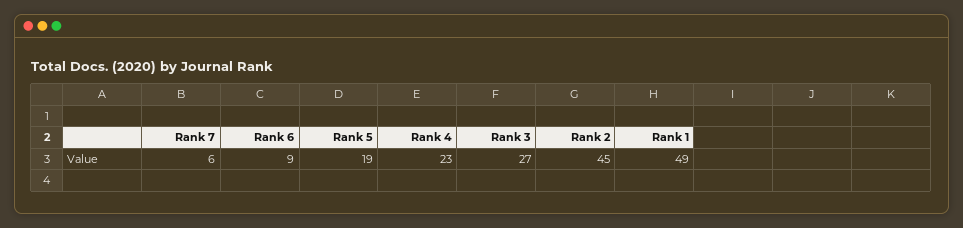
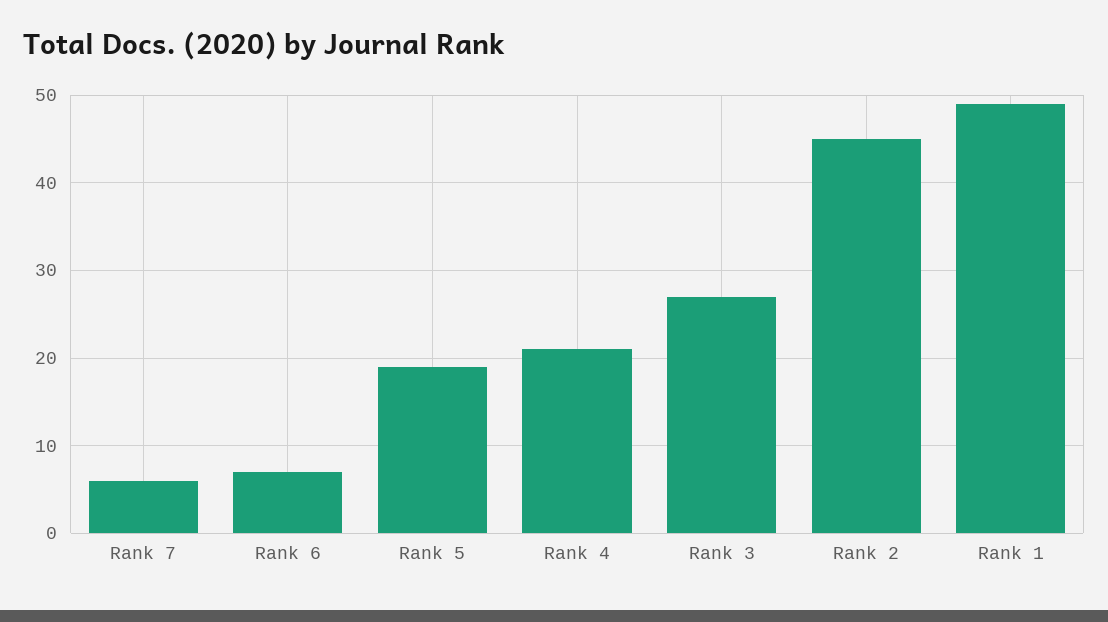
Rank 6: 9 -> 7
Rank 4: 23 -> 21

